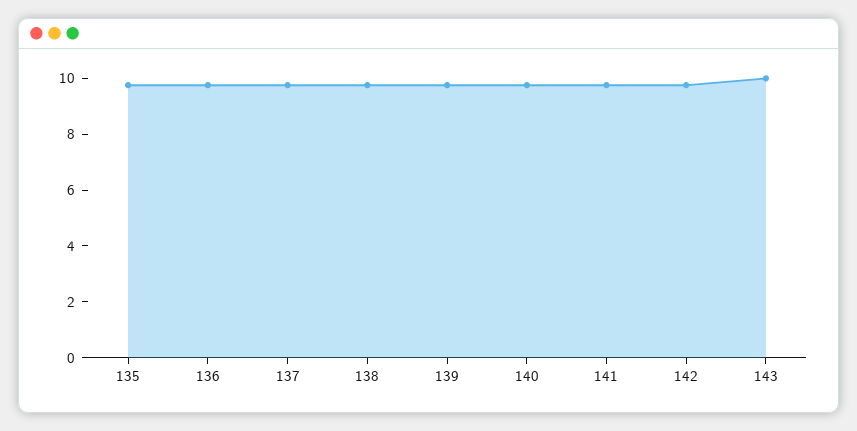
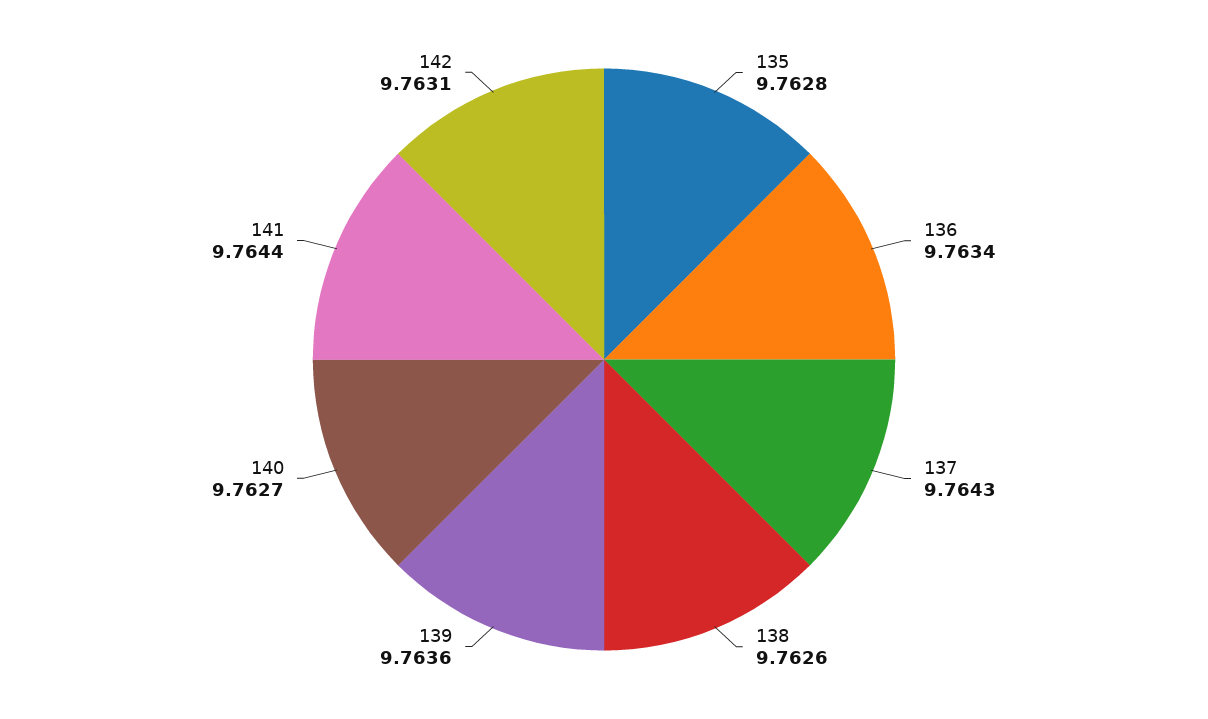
143: 10 -> none

